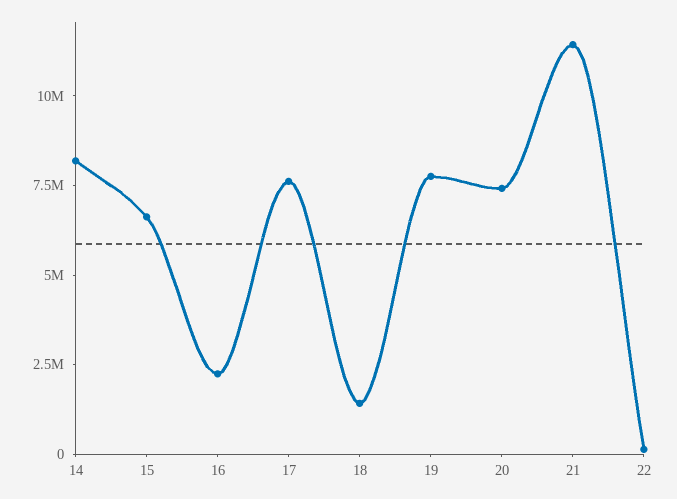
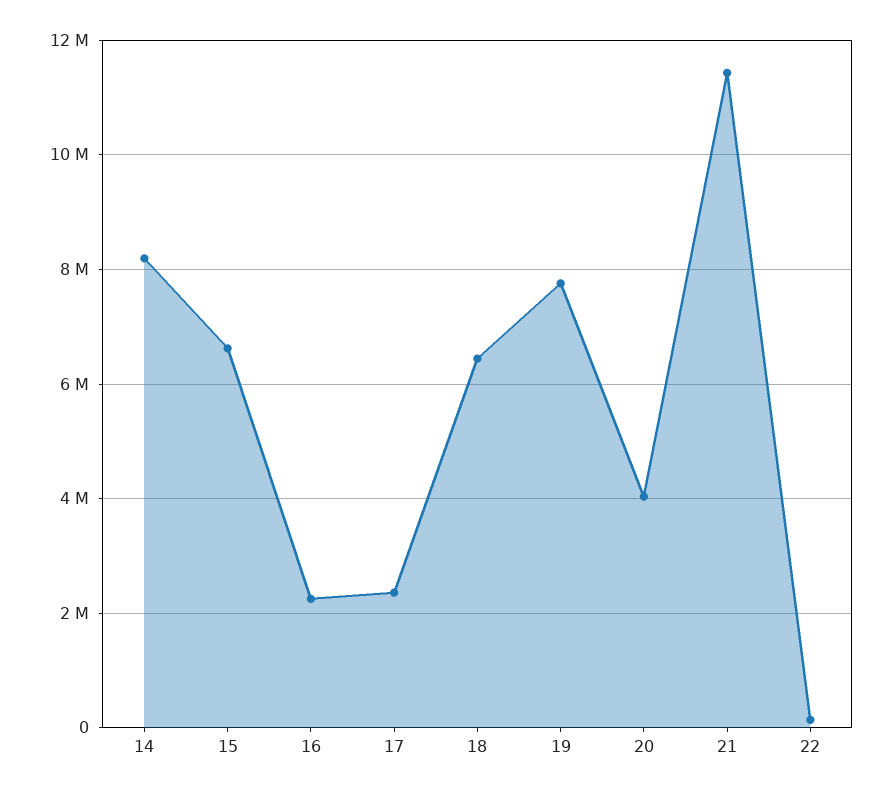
17: 7500000 -> 2400000
18: 1500000 -> 6400000
20: 7500000 -> 4000000

